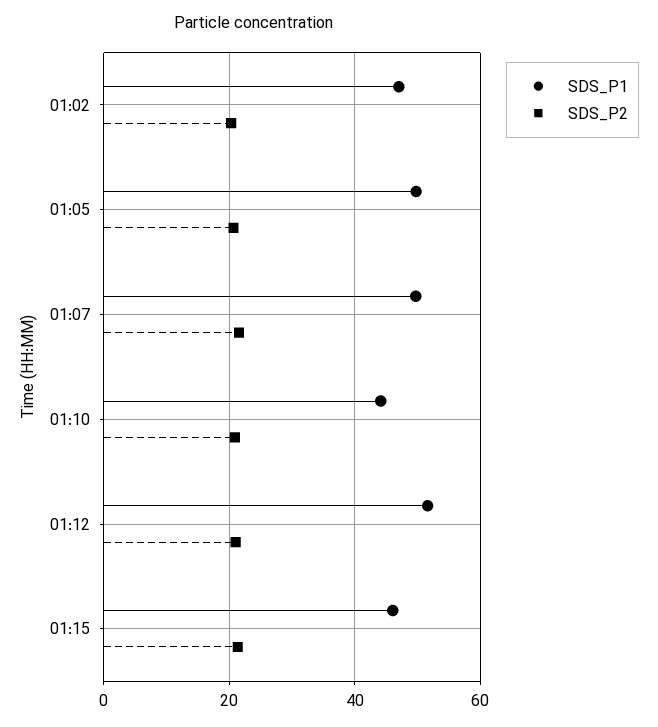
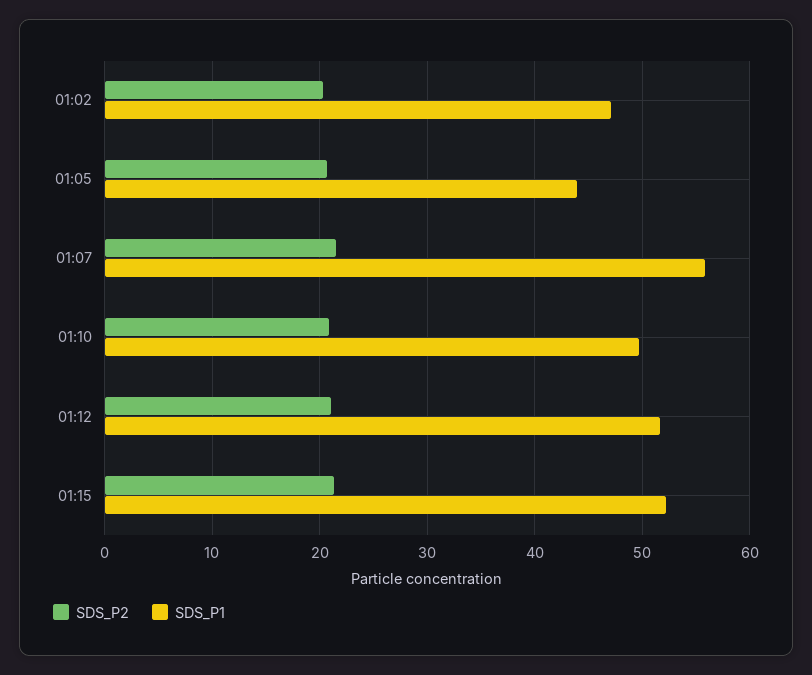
SDS_P1, 01:05: 50 -> 44
SDS_P1, 01:07: 50 -> 56
SDS_P1, 01:10: 44 -> 50
SDS_P1, 01:15: 46 -> 52

